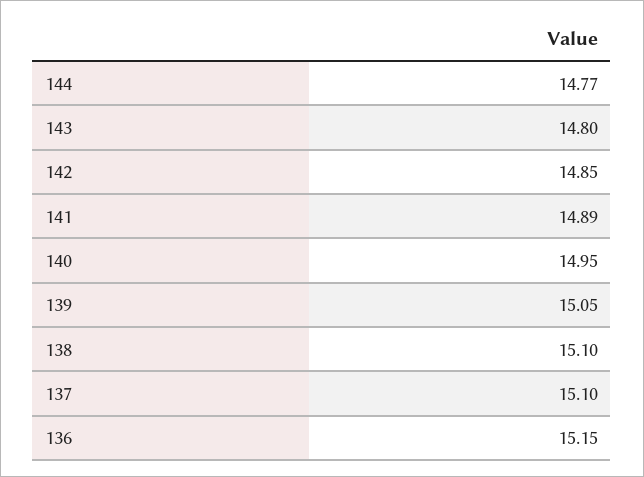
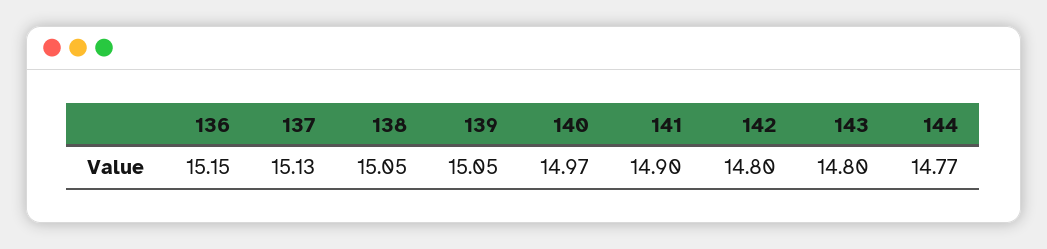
142: 14.85 -> 14.8
141: 14.89 -> 14.9
140: 14.95 -> 14.97
138: 15.1 -> 15.05
137: 15.1 -> 15.13

